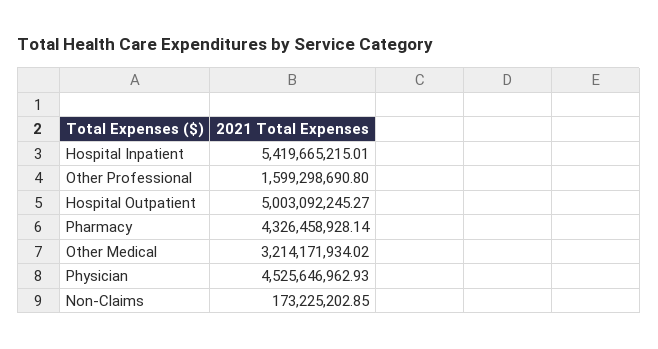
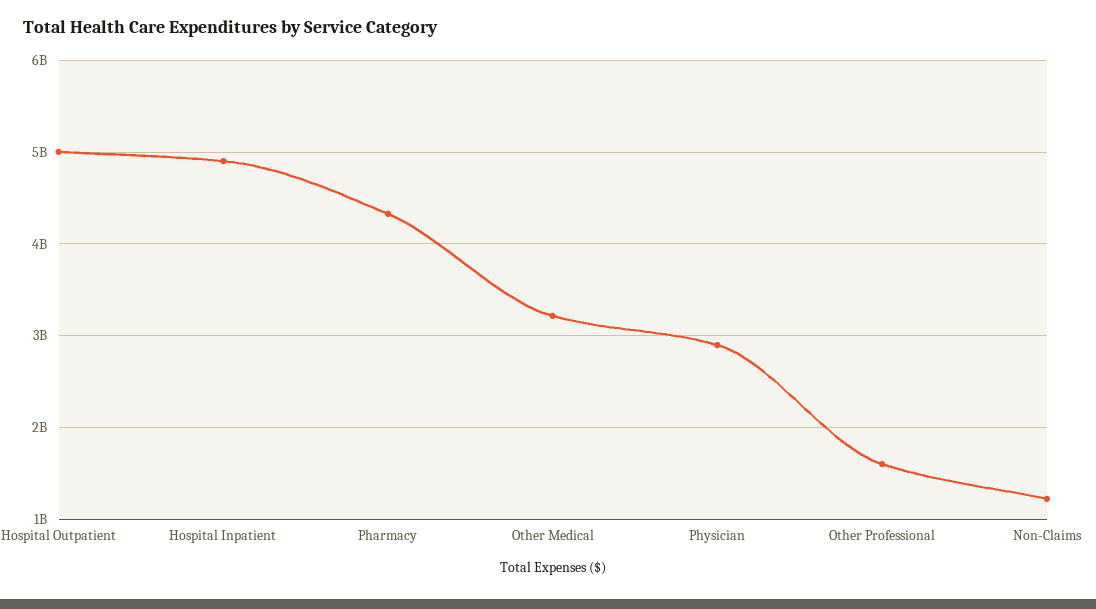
Hospital Inpatient: 5419665215.01 -> 4900000000
Physician: 4525646962.93 -> 2900000000
Non-Claims: 173225202.85 -> 1200000000

